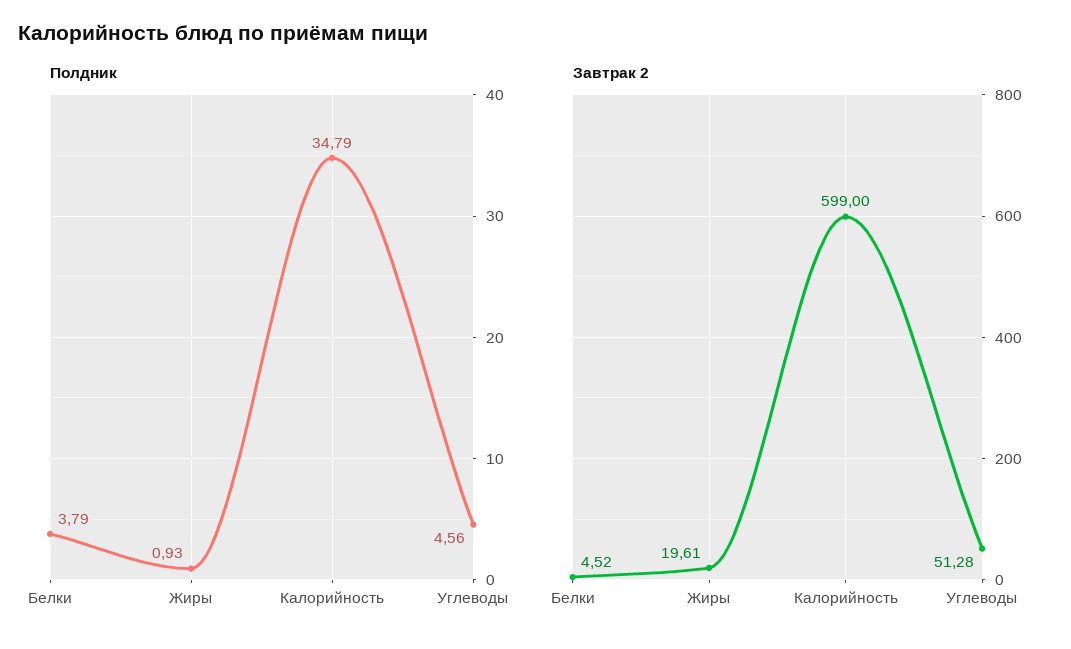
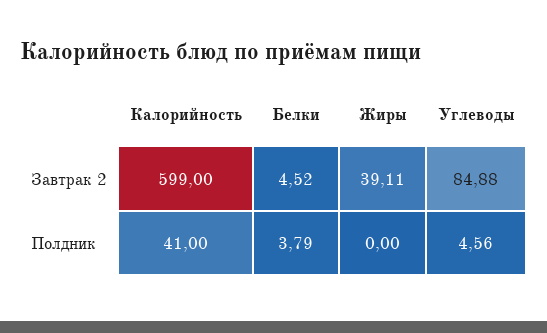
Полдник, Жиры: 0.93 -> 0
Полдник, Калорийность: 34.79 -> 41
Завтрак 2, Жиры: 19.61 -> 39.11
Завтрак 2, Углеводы: 51.28 -> 84.88

